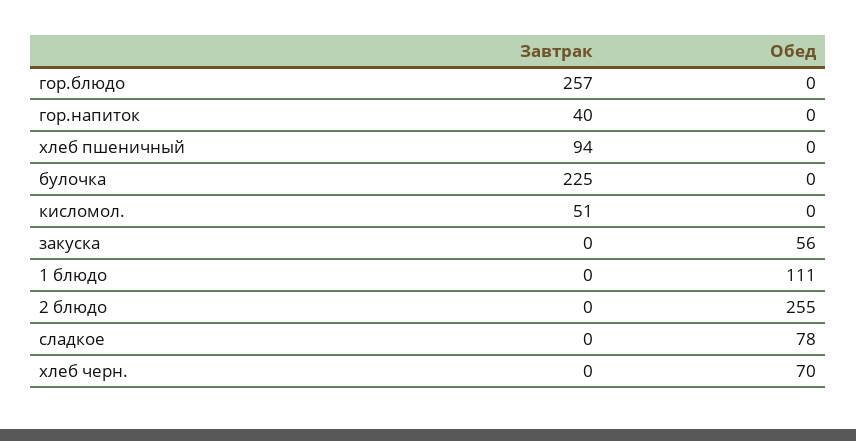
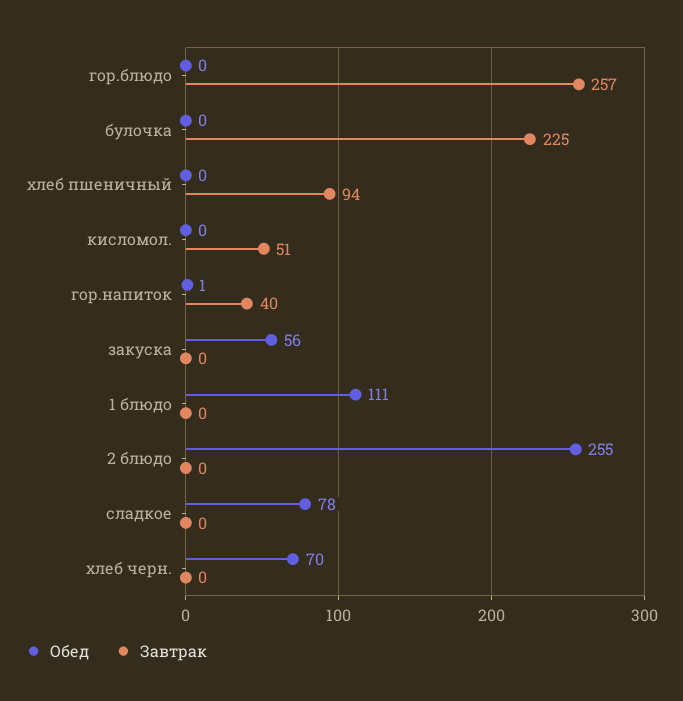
Обед, гор.напиток: 0 -> 1

